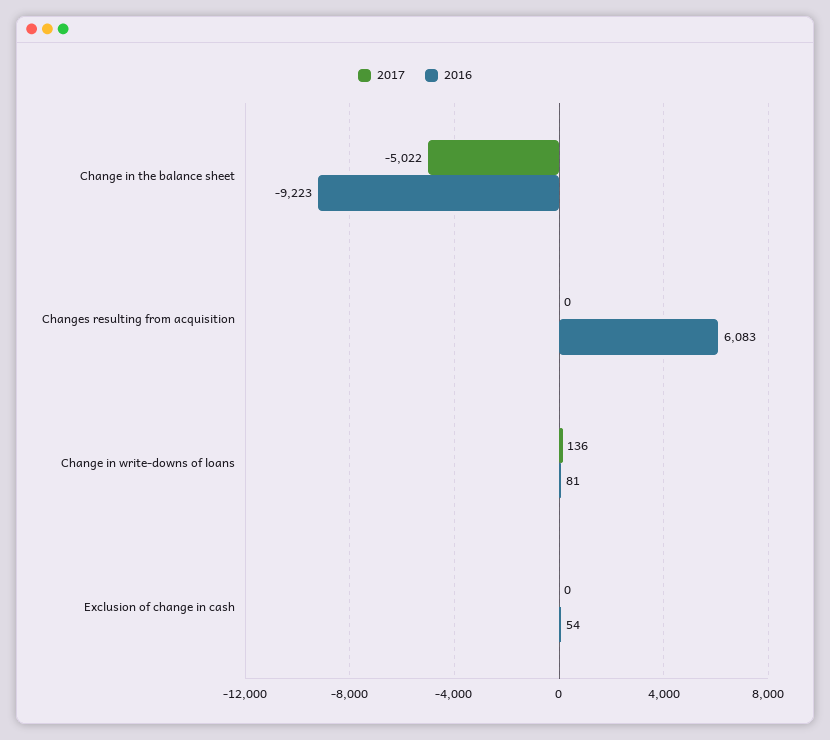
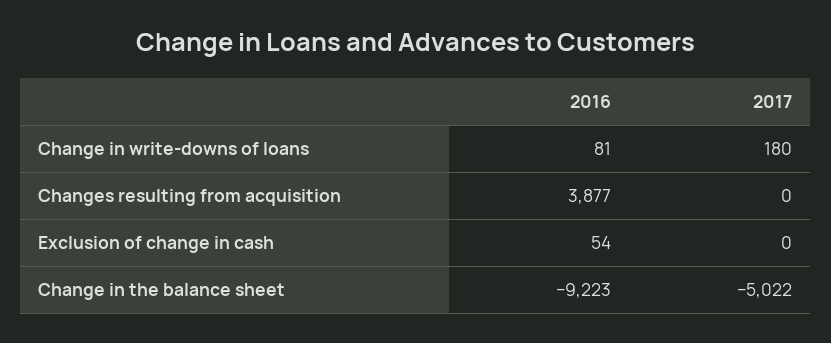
2016, Changes resulting from acquisition: 6083 -> 3877
2017, Change in write-downs of loans: 136 -> 180

